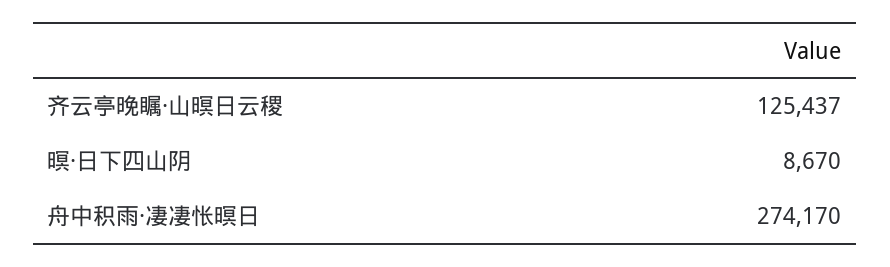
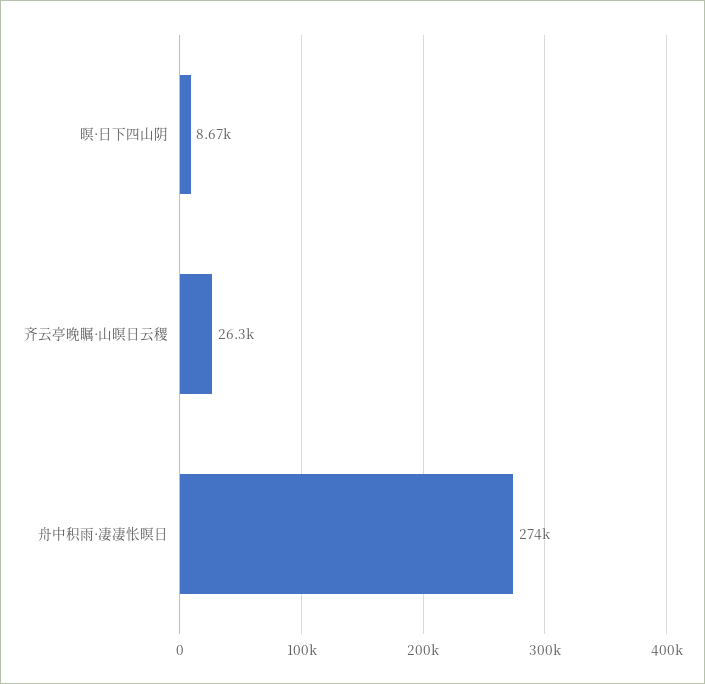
齐云亭晚瞩·山暝日云稷: 125437 -> 26300

